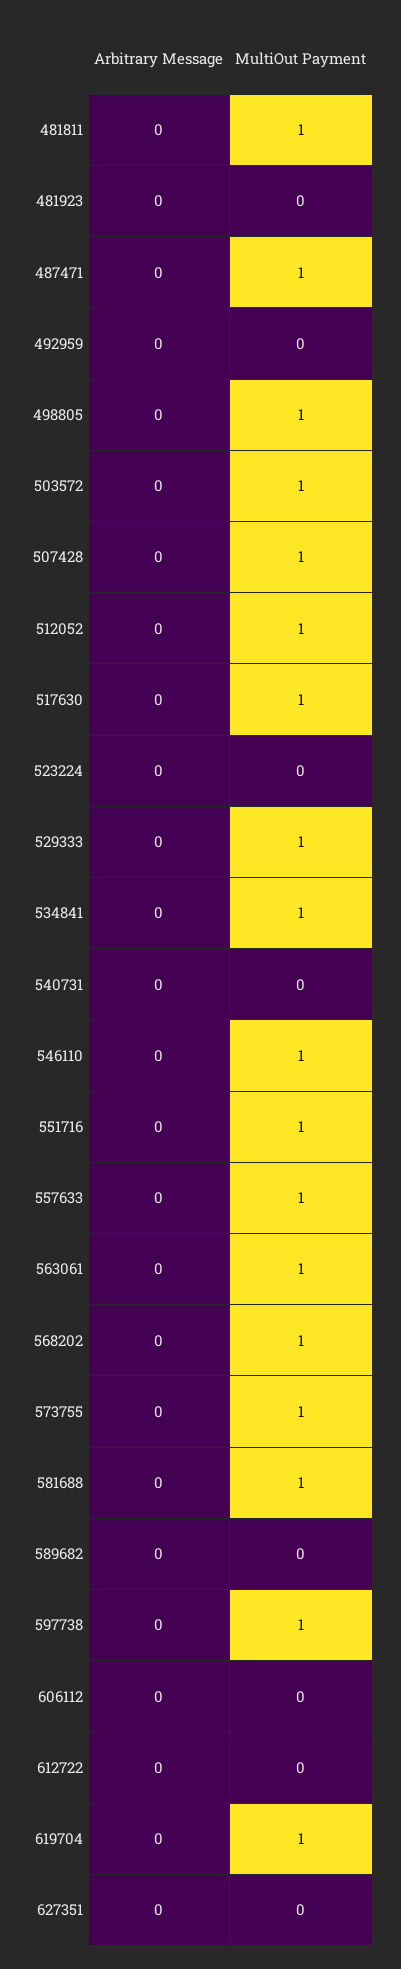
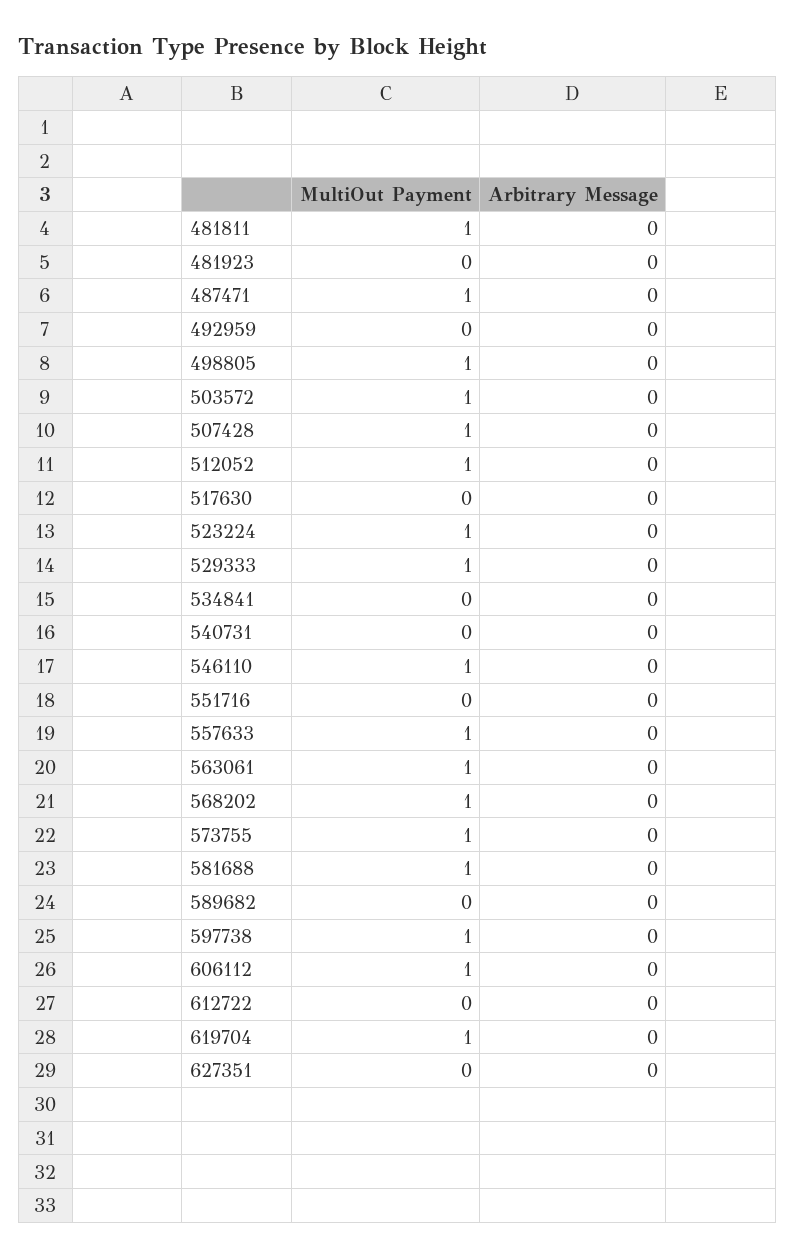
MultiOut Payment, 517630: 1 -> 0
MultiOut Payment, 523224: 0 -> 1
MultiOut Payment, 534841: 1 -> 0
MultiOut Payment, 551716: 1 -> 0
MultiOut Payment, 606112: 0 -> 1

